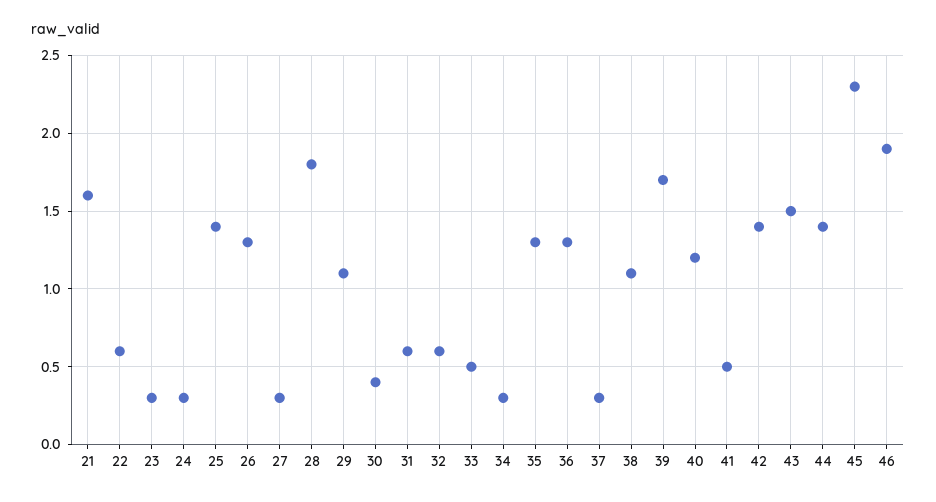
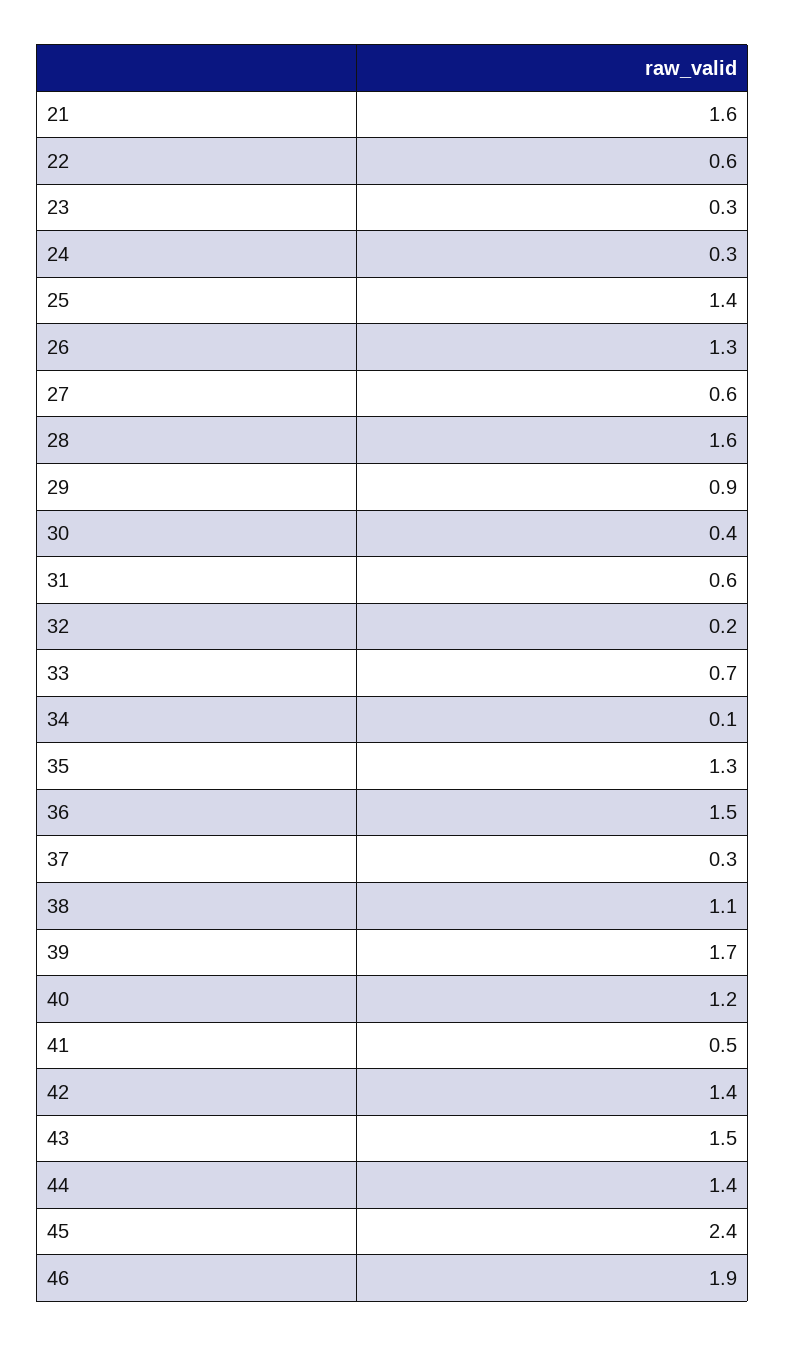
27: 0.3 -> 0.6
28: 1.8 -> 1.6
29: 1.1 -> 0.9
32: 0.6 -> 0.2
33: 0.5 -> 0.7
34: 0.3 -> 0.1
36: 1.3 -> 1.5
45: 2.3 -> 2.4

